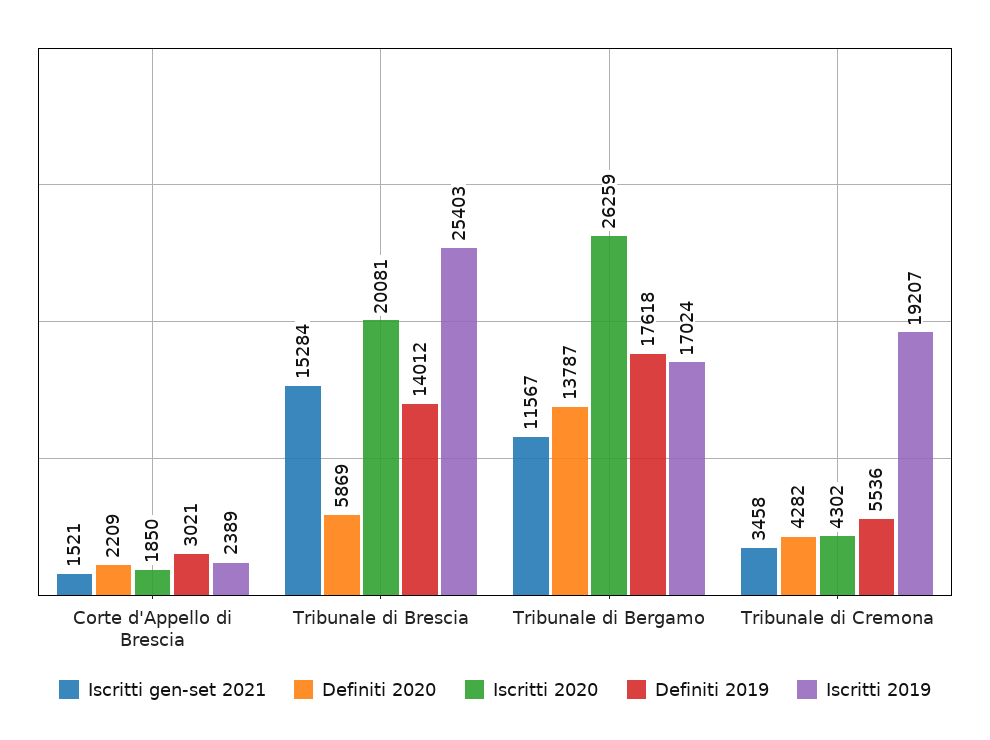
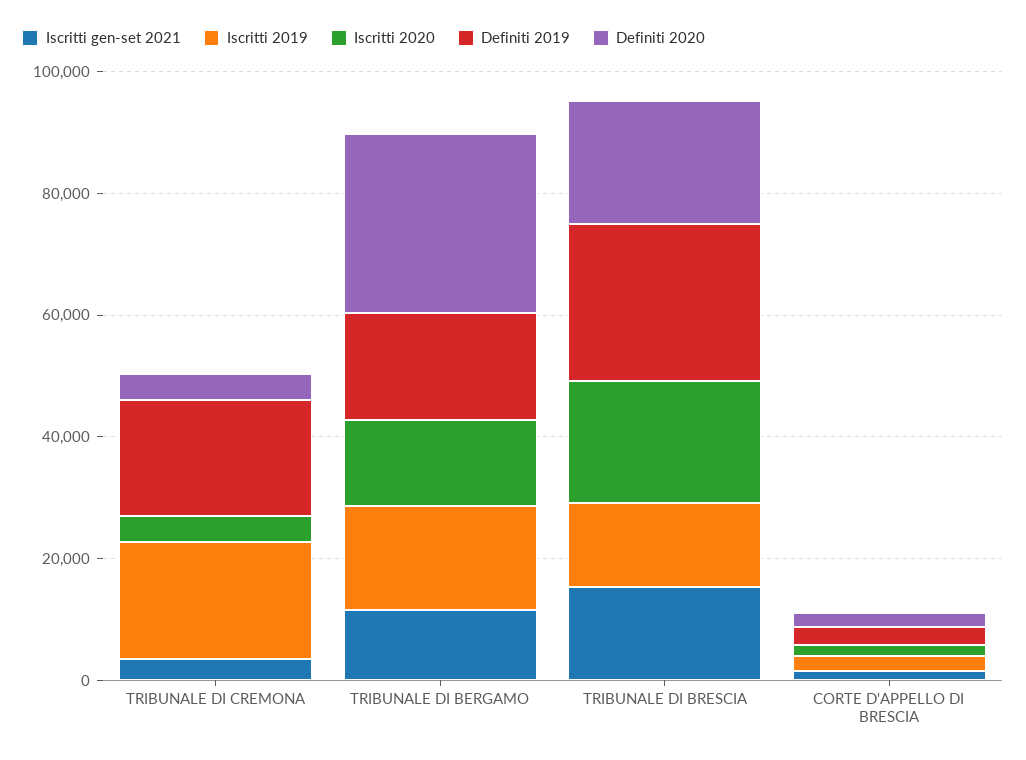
Definiti 2020, Tribunale di Brescia: 5869 -> 20000
Definiti 2019, Tribunale di Brescia: 14012 -> 25000
Iscritti 2019, Tribunale di Brescia: 25403 -> 15000
Definiti 2020, Tribunale di Bergamo: 13787 -> 30000
Iscritti 2020, Tribunale di Bergamo: 26259 -> 15000
Definiti 2019, Tribunale di Cremona: 5536 -> 20000

